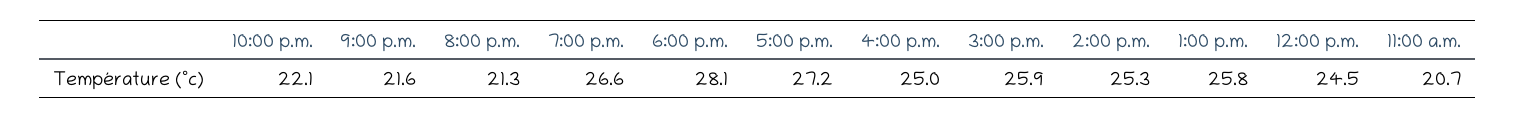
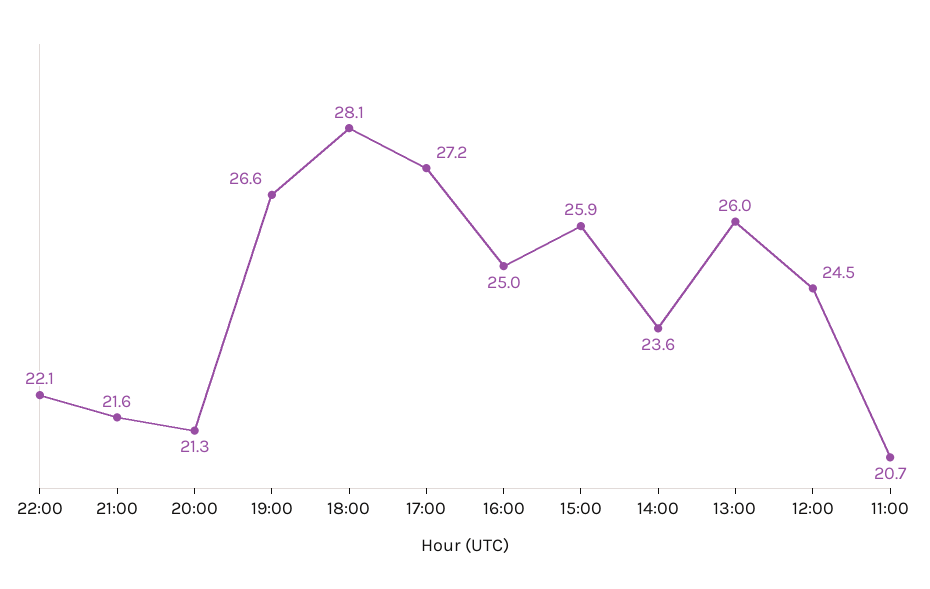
2:00 p.m.: 25.3 -> 23.6
1:00 p.m.: 25.8 -> 26

